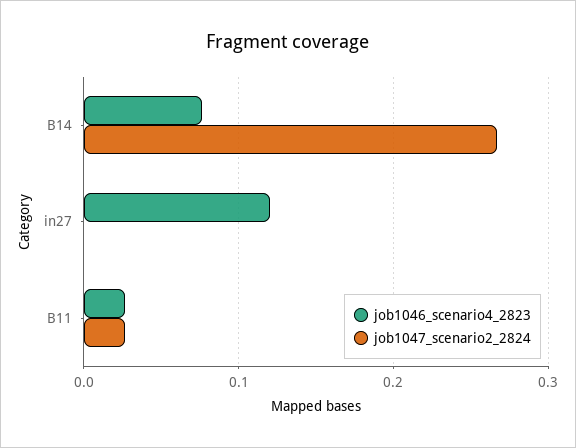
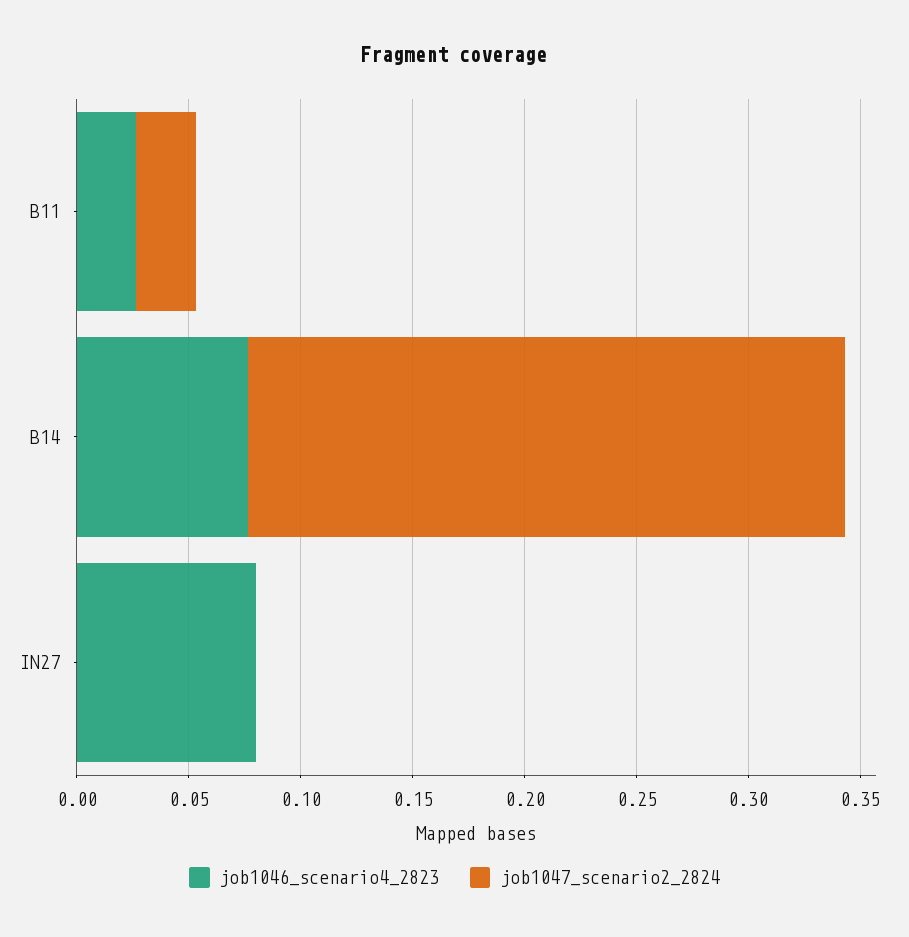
job1046_scenario4_2823, in27: 0.12 -> 0.08

